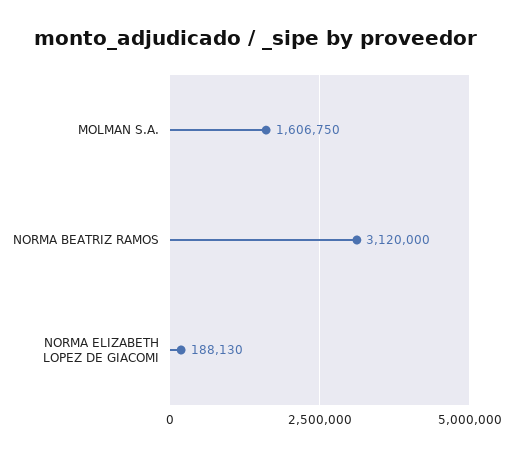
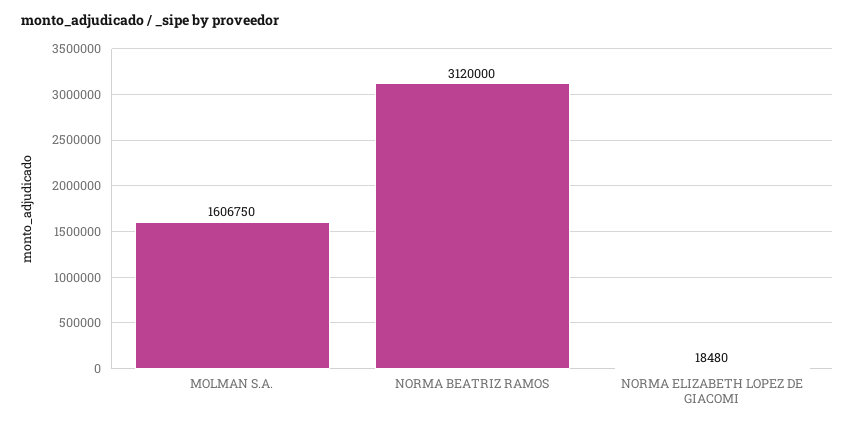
NORMA ELIZABETH LOPEZ DE GIACOMI: 188130 -> 18480

